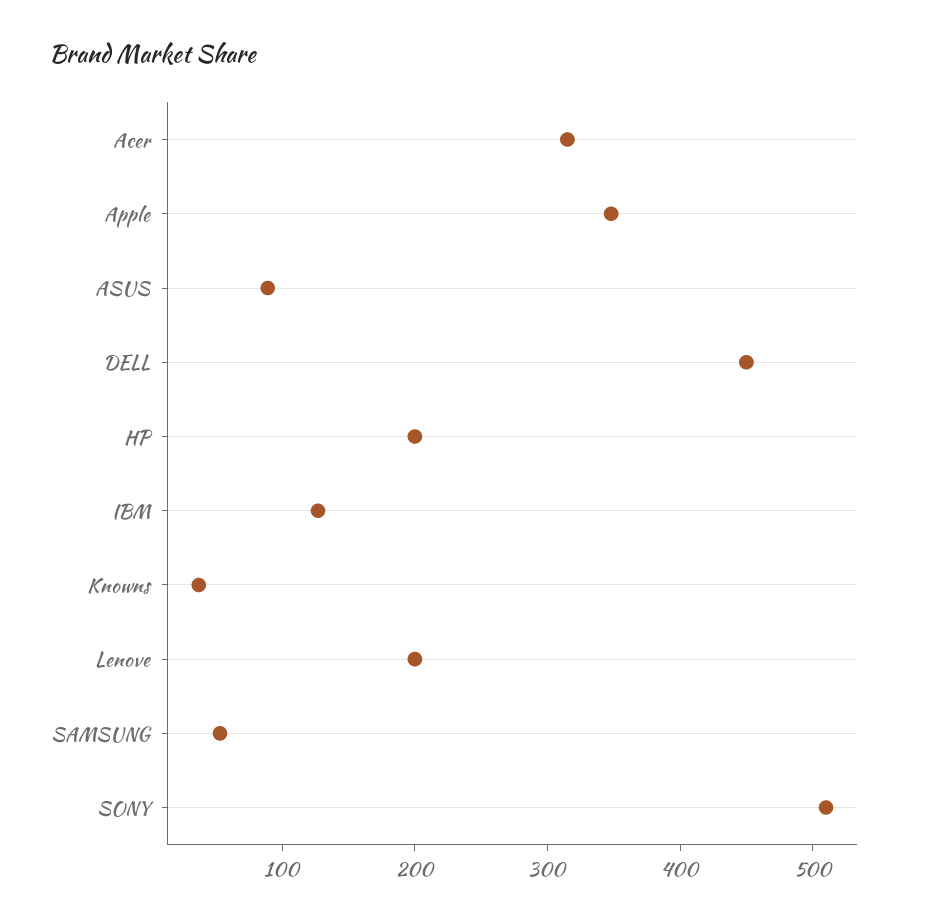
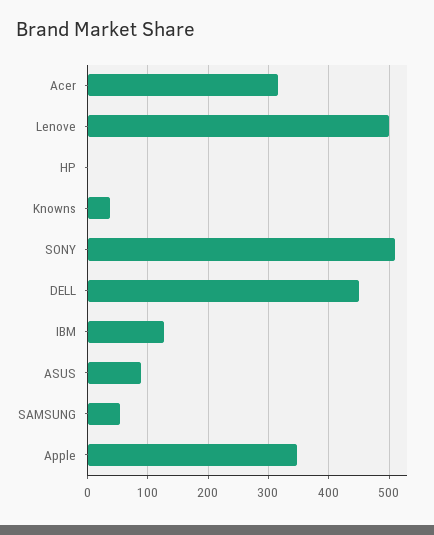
HP: 200 -> 0
Lenove: 200 -> 500

